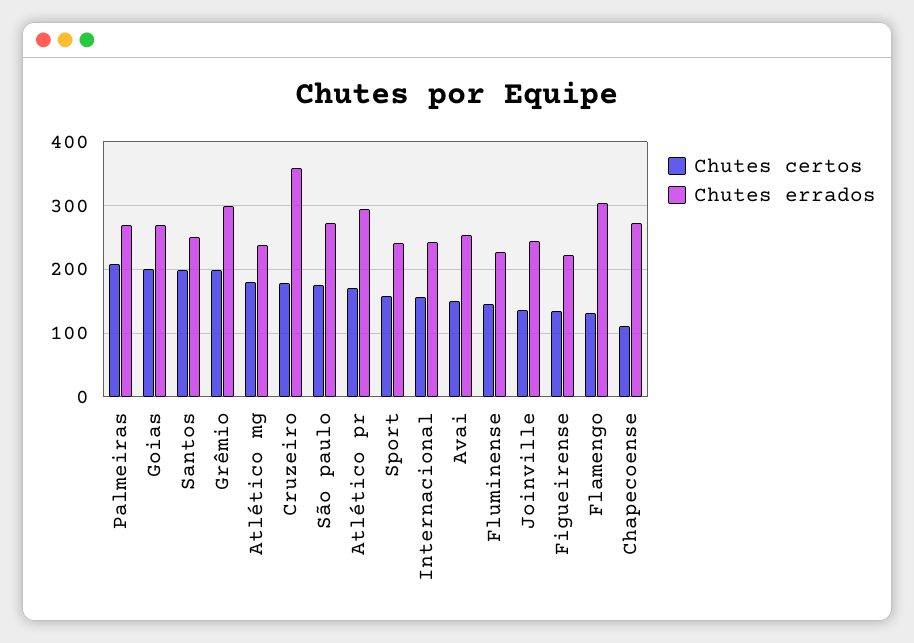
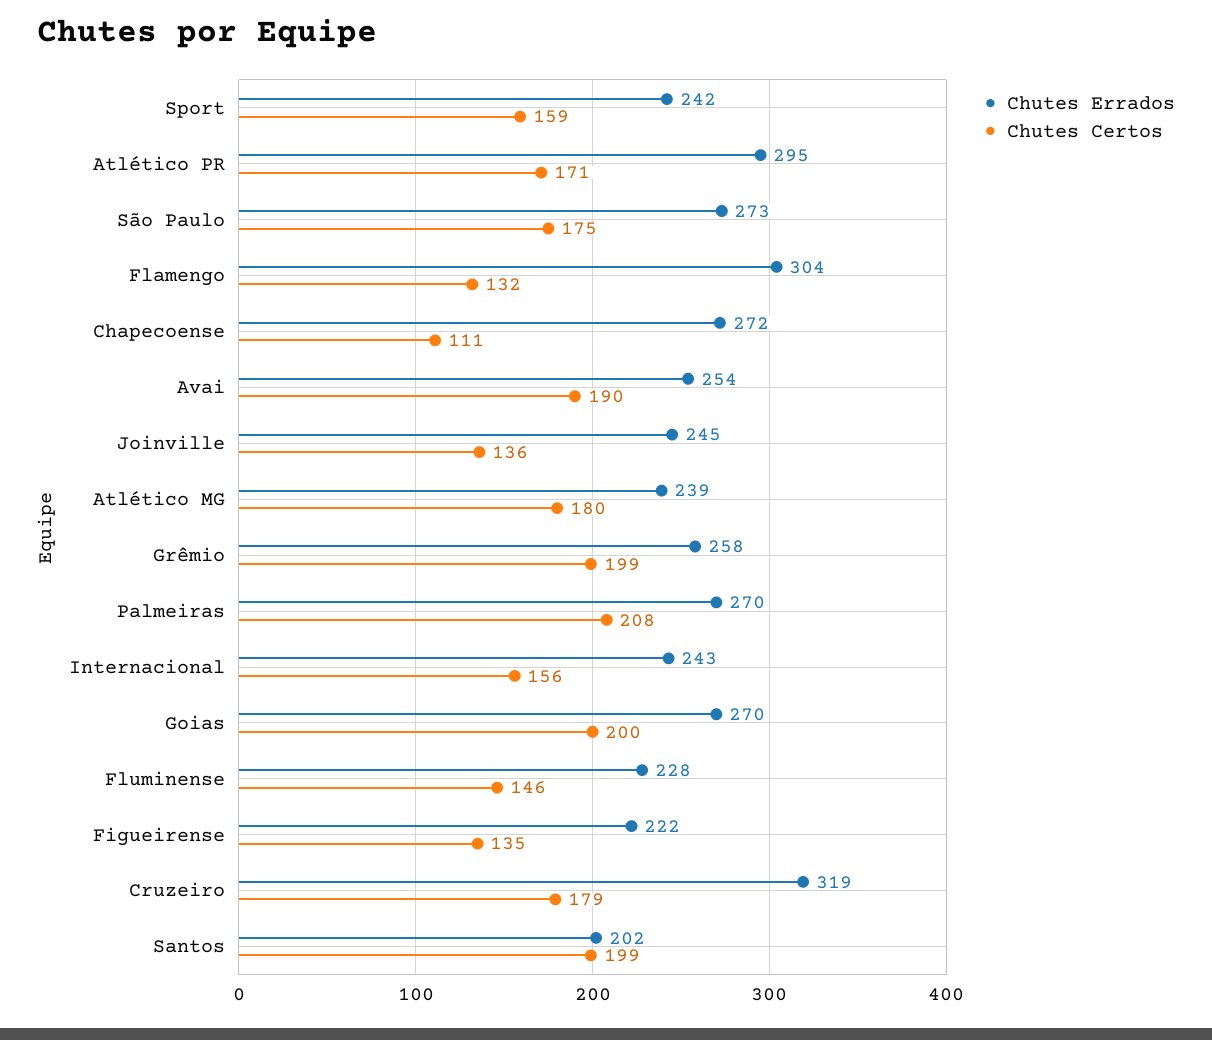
Chutes errados, Santos: 250 -> 202
Chutes errados, Grêmio: 300 -> 258
Chutes errados, Cruzeiro: 360 -> 319
Chutes certos, Avai: 150 -> 190

